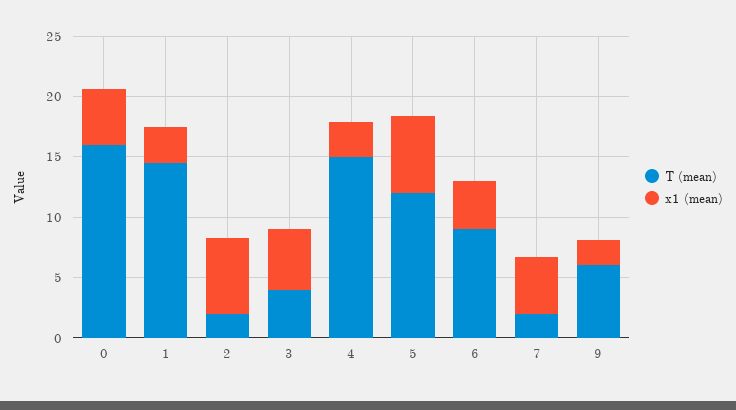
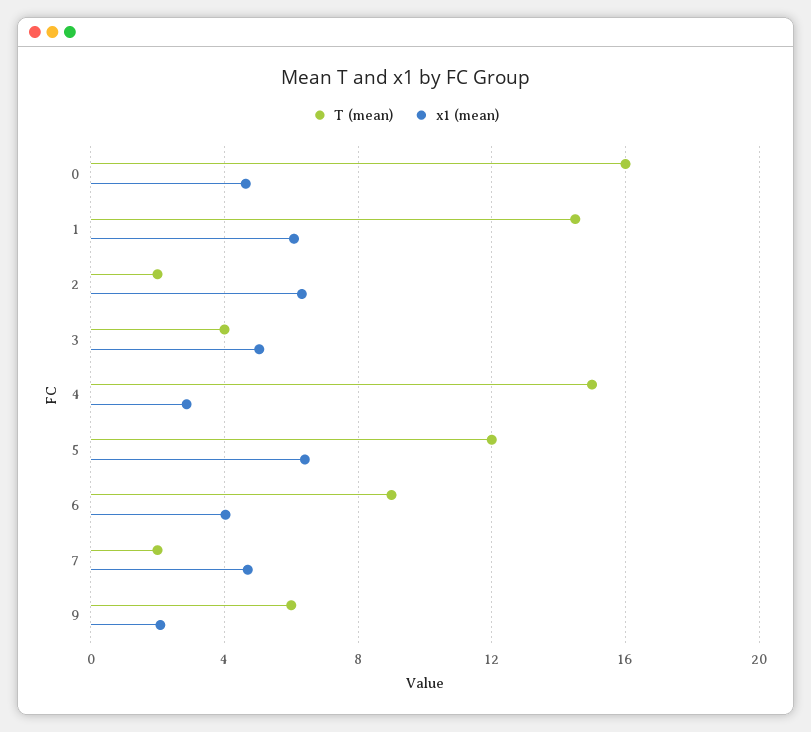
x1 (mean), 1: 3 -> 6

